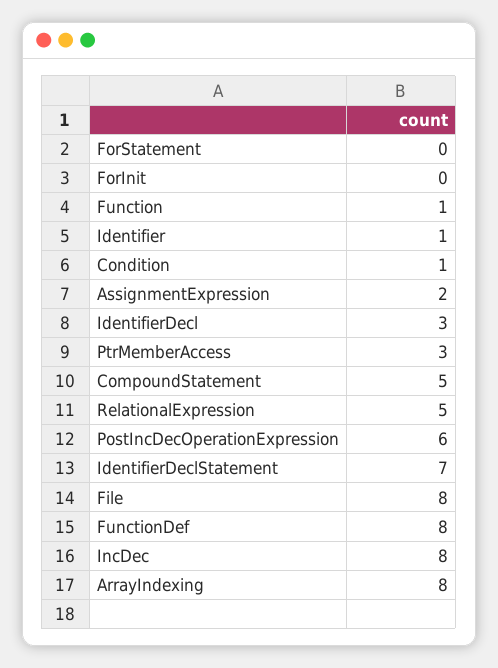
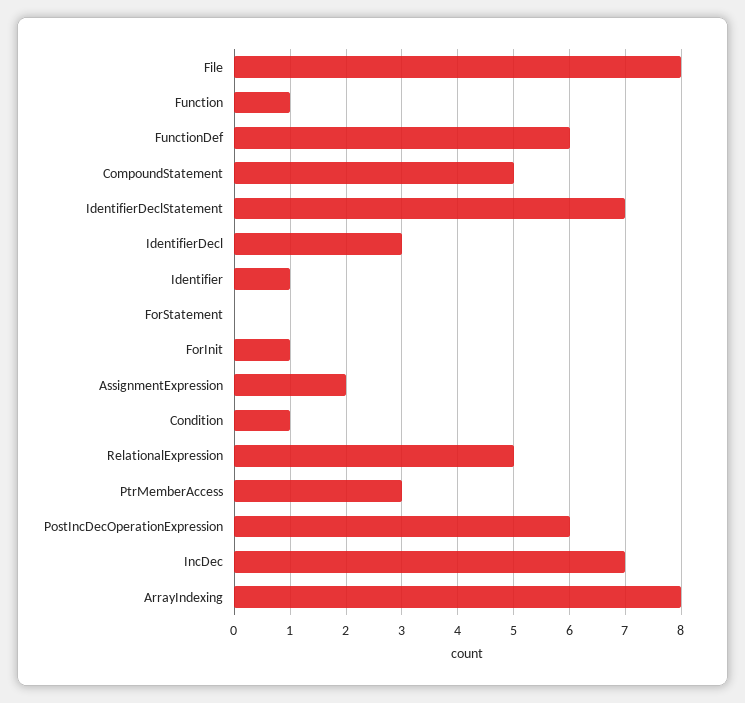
ForInit: 0 -> 1
FunctionDef: 8 -> 6
IncDec: 8 -> 7

